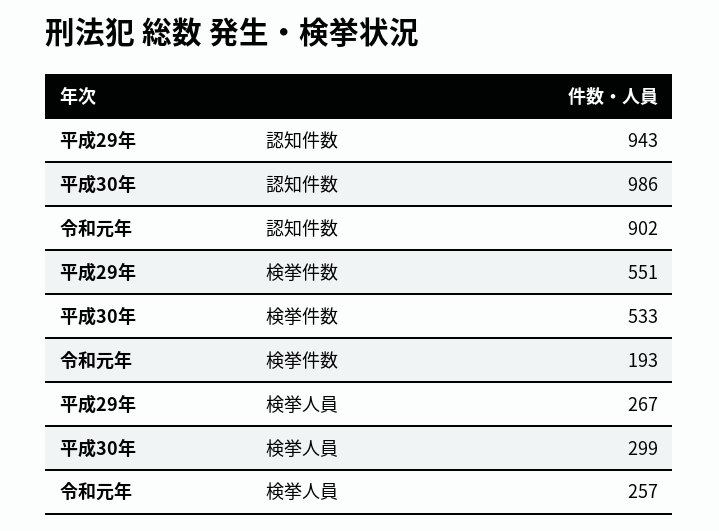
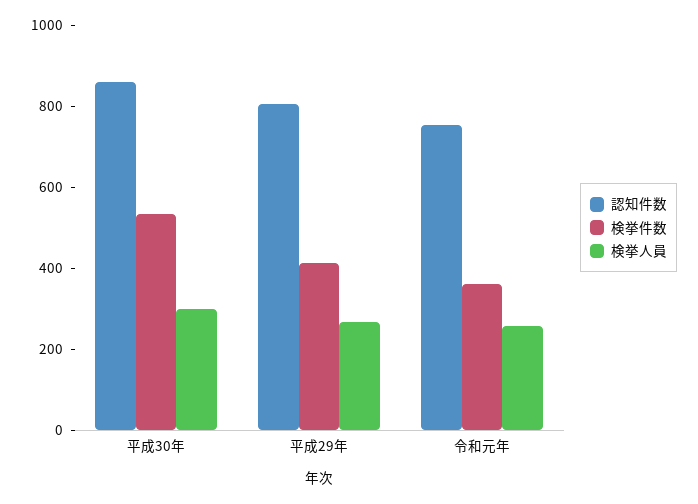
認知件数, 平成29年: 943 -> 800
認知件数, 平成30年: 986 -> 850
認知件数, 令和元年: 902 -> 750
検挙件数, 平成29年: 551 -> 400
検挙件数, 令和元年: 193 -> 350

